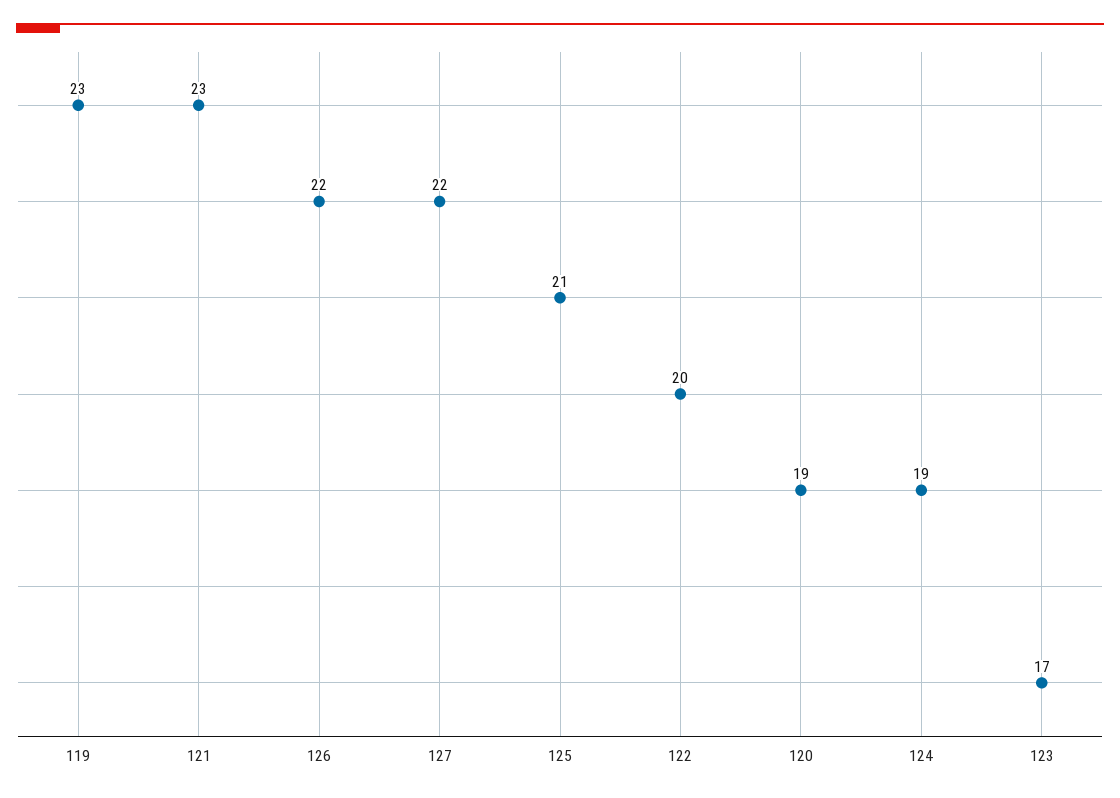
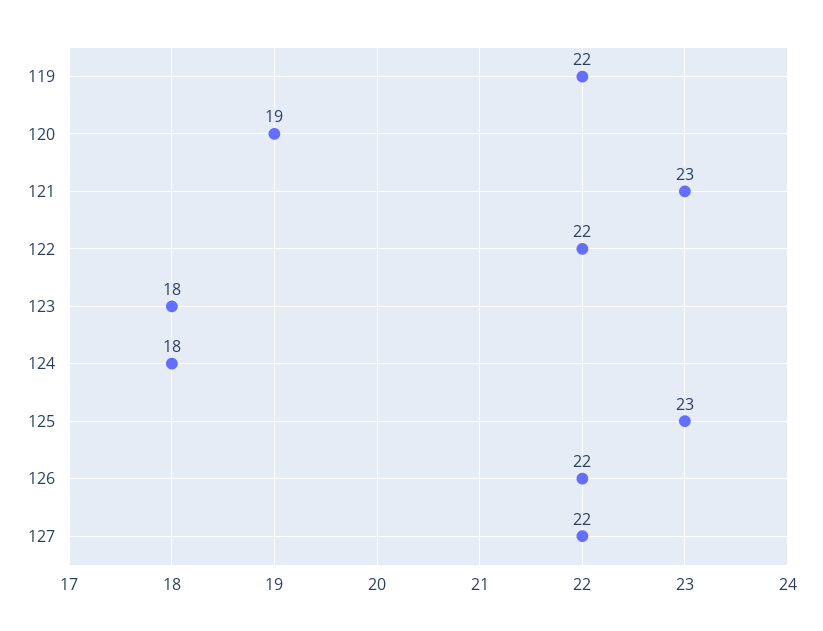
119: 23 -> 22
125: 21 -> 23
122: 20 -> 22
124: 19 -> 18
123: 17 -> 18

